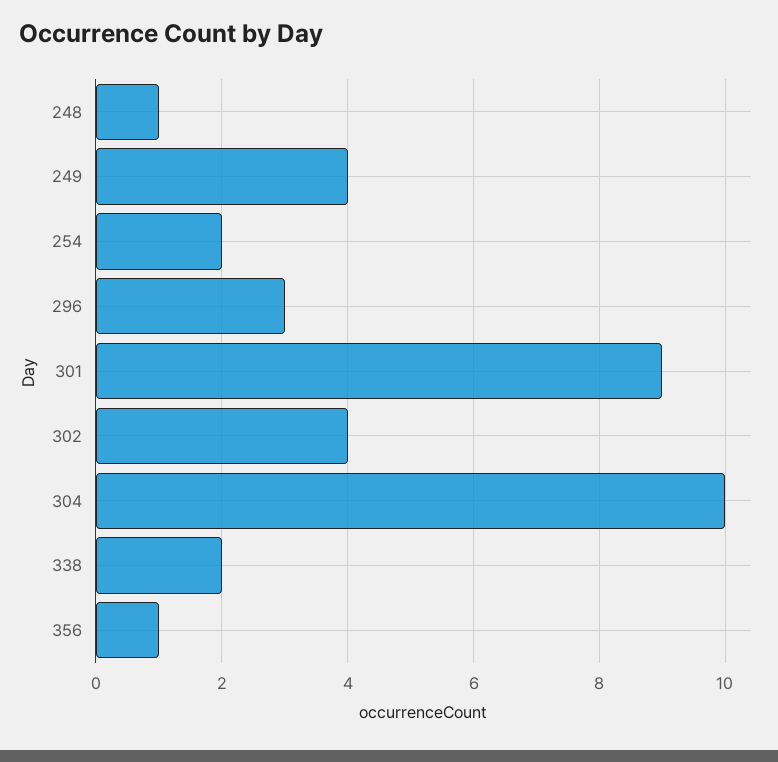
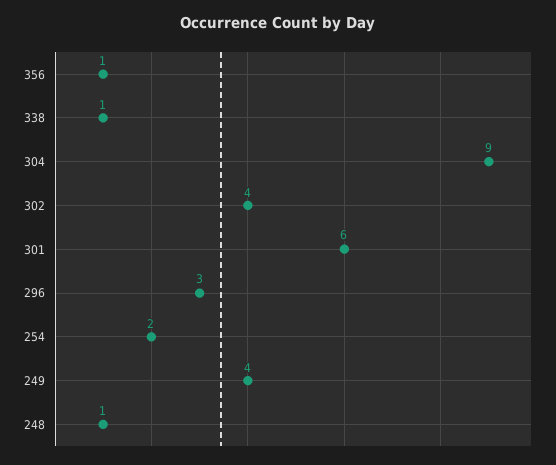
301: 9 -> 6
304: 10 -> 9
338: 2 -> 1

